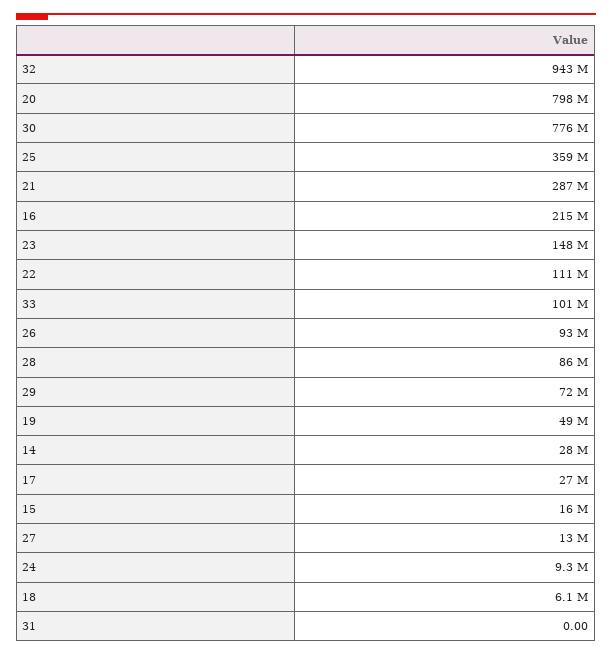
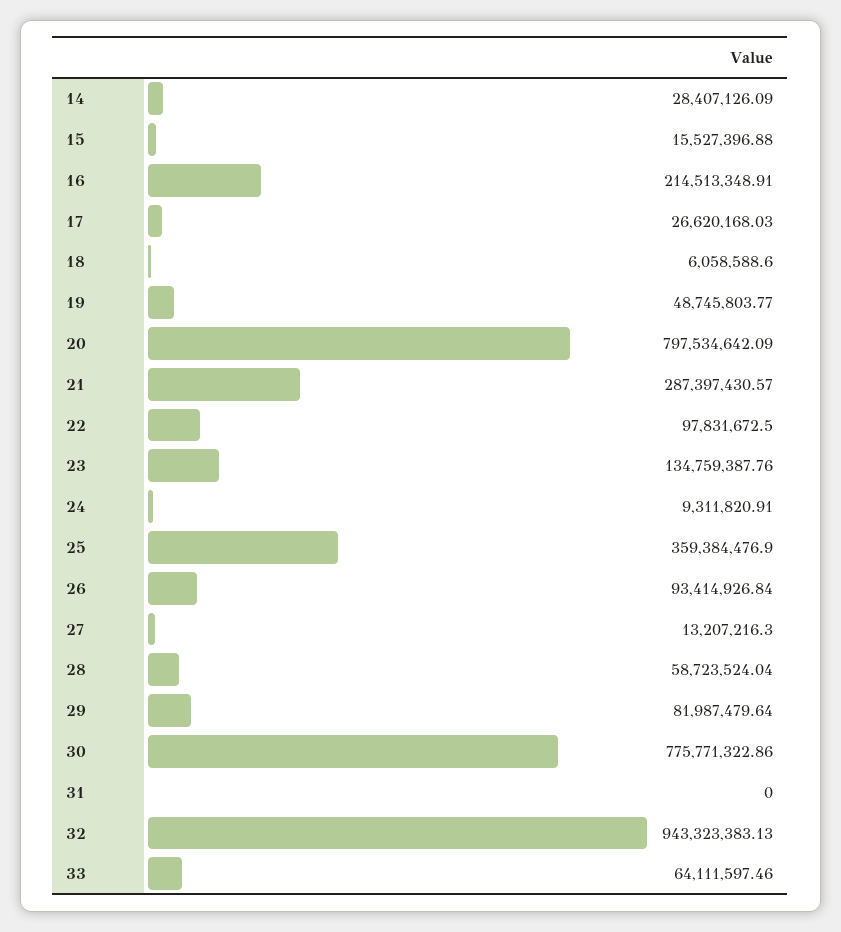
23: 148000000 -> 134759387.76
22: 111000000 -> 97831672.5
33: 101000000 -> 64111597.46
28: 86000000 -> 58723524.04
29: 72000000 -> 81987479.64

